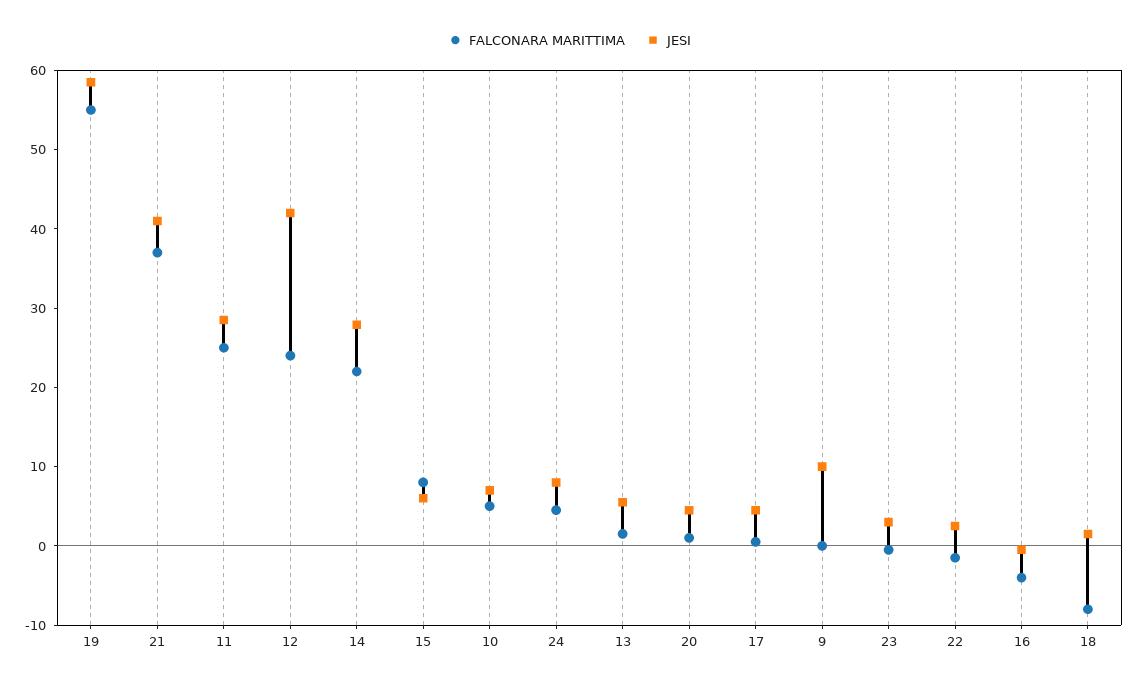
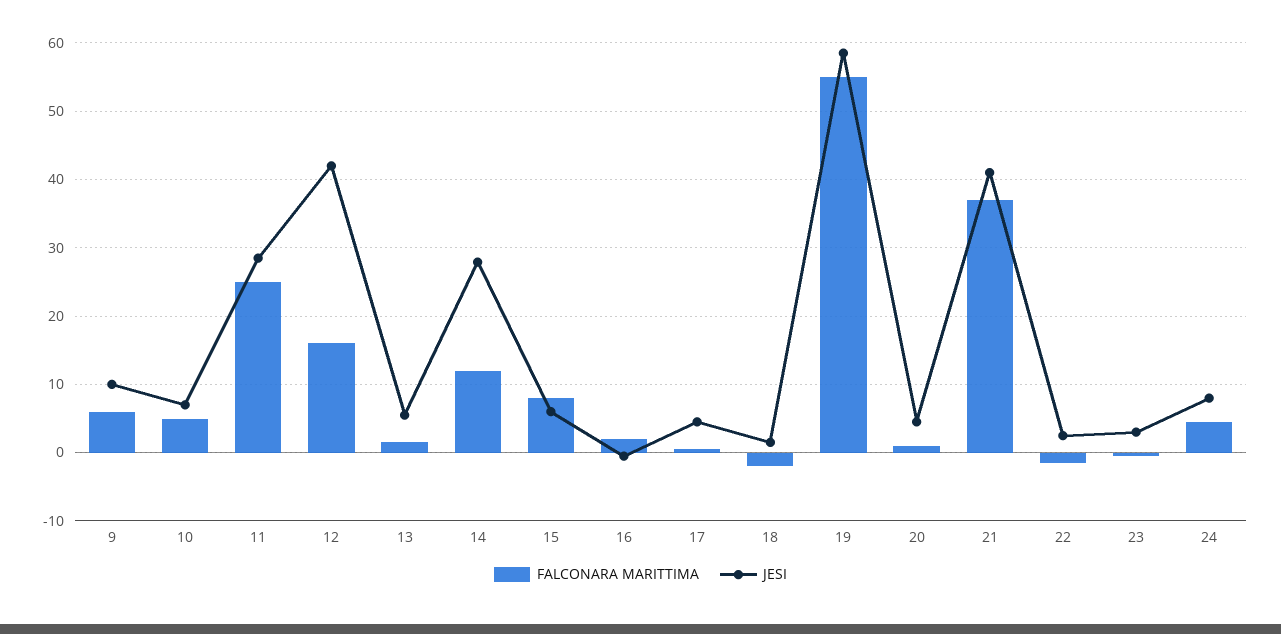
FALCONARA MARITTIMA, 12: 24 -> 16
FALCONARA MARITTIMA, 14: 22 -> 12
FALCONARA MARITTIMA, 9: 0 -> 6
FALCONARA MARITTIMA, 16: -4 -> 2
FALCONARA MARITTIMA, 18: -8 -> -2

